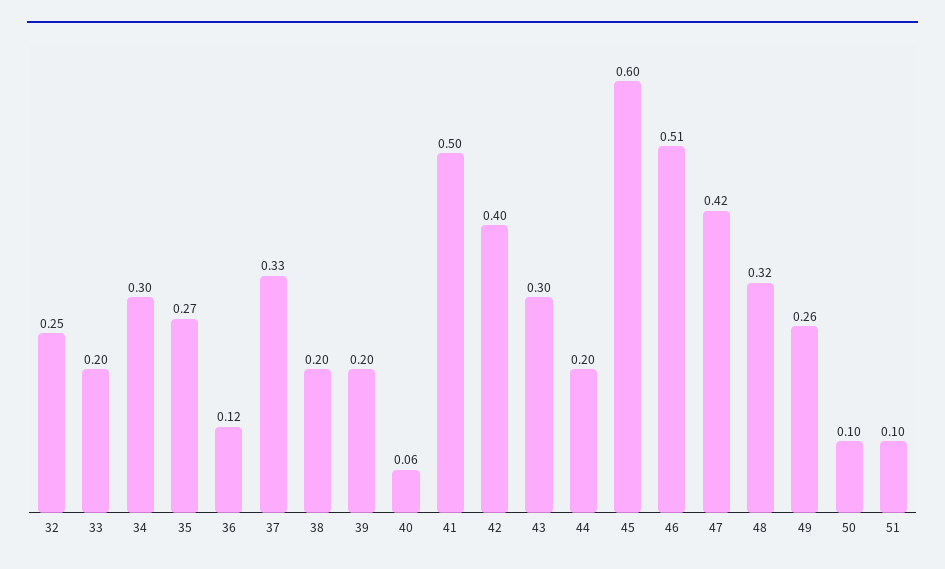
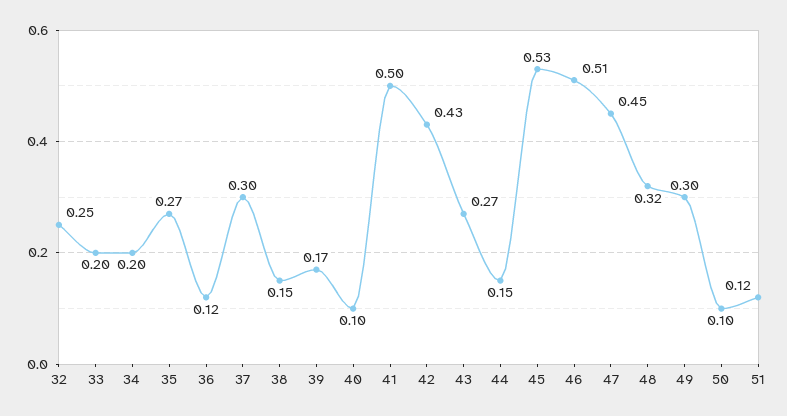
34: 0.3 -> 0.2
37: 0.33 -> 0.3
38: 0.2 -> 0.15
39: 0.2 -> 0.17
40: 0.06 -> 0.1
42: 0.4 -> 0.43
43: 0.3 -> 0.27
44: 0.2 -> 0.15
45: 0.6 -> 0.53
47: 0.42 -> 0.45
49: 0.26 -> 0.3
51: 0.1 -> 0.12

